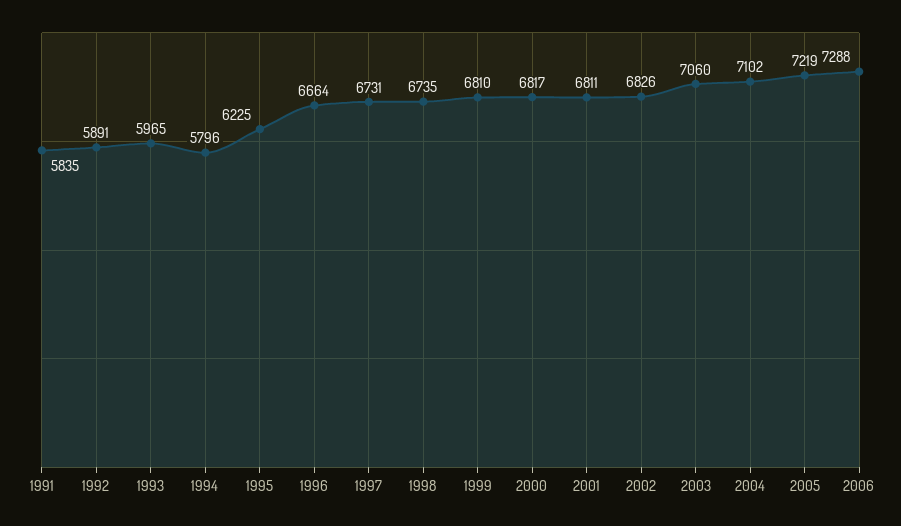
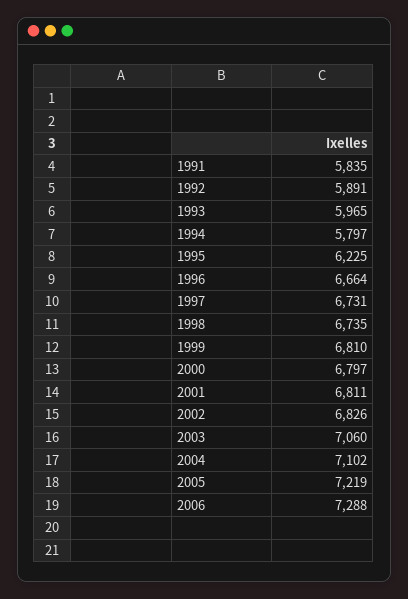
1994: 5796 -> 5797
2000: 6817 -> 6797

